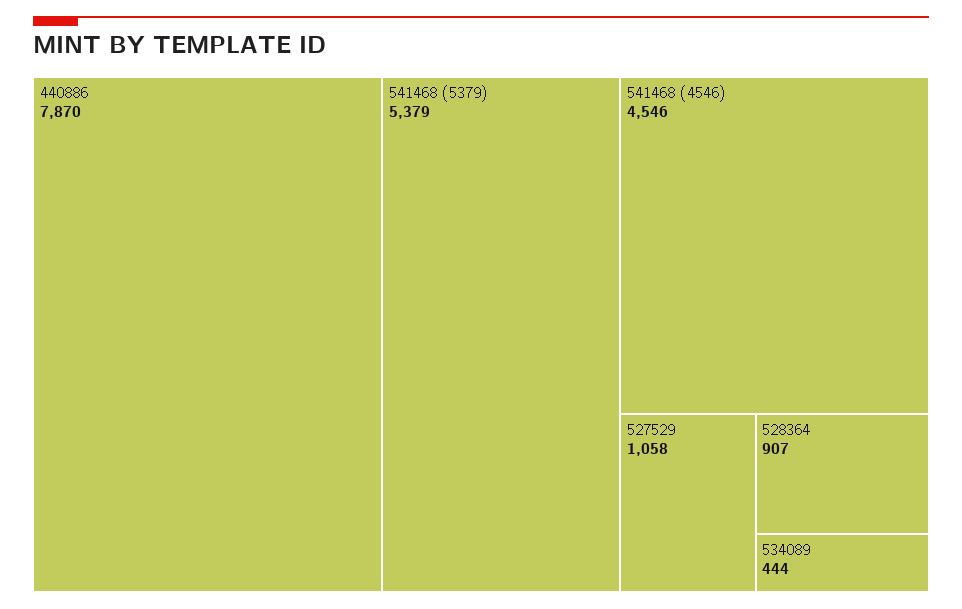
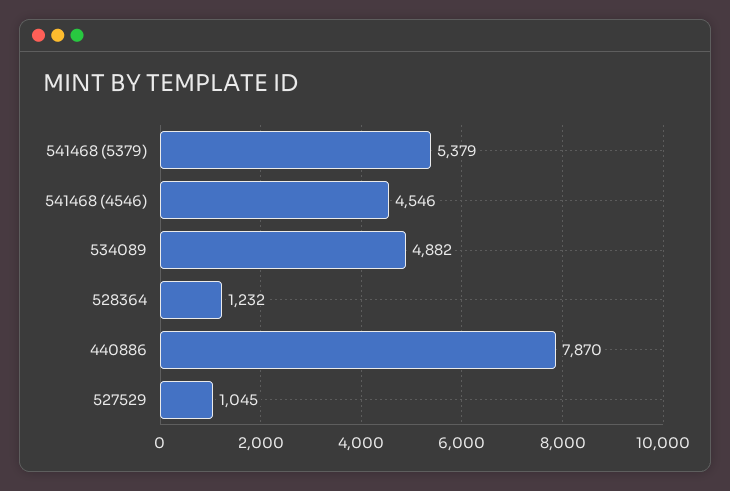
527529: 1058 -> 1045
528364: 907 -> 1232
534089: 444 -> 4882

